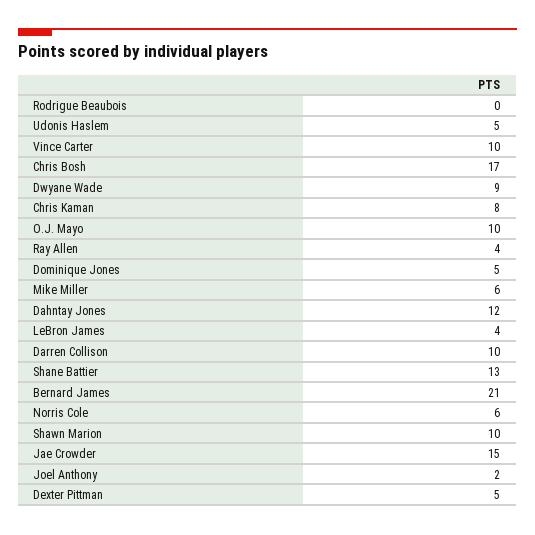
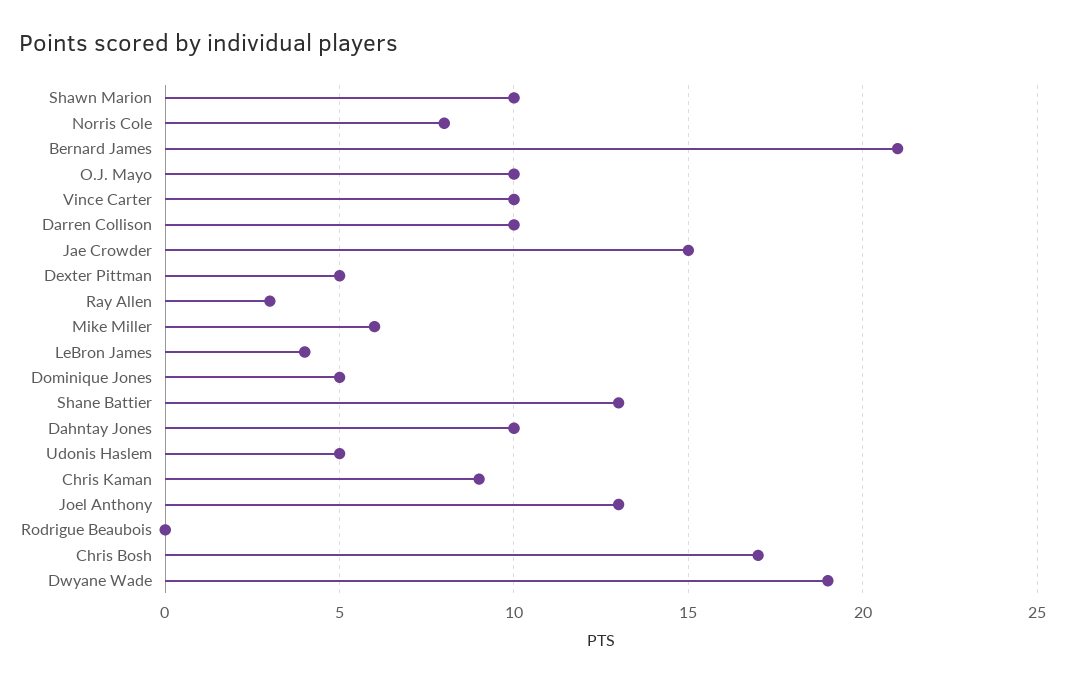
Dwyane Wade: 9 -> 19
Chris Kaman: 8 -> 9
Ray Allen: 4 -> 3
Dahntay Jones: 12 -> 10
Norris Cole: 6 -> 8
Joel Anthony: 2 -> 13

